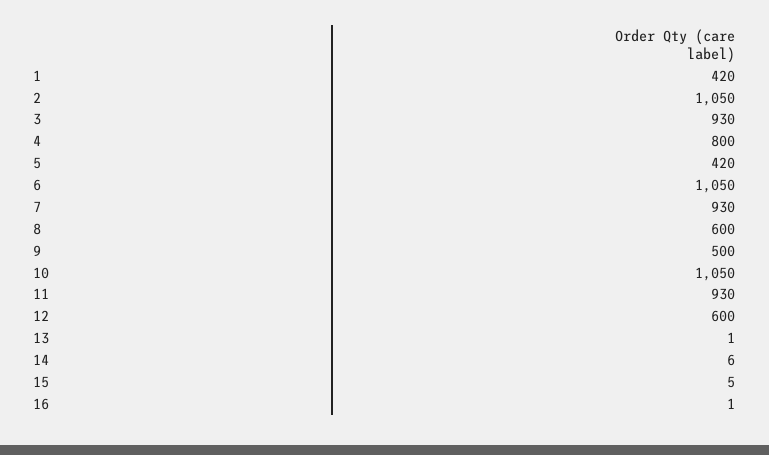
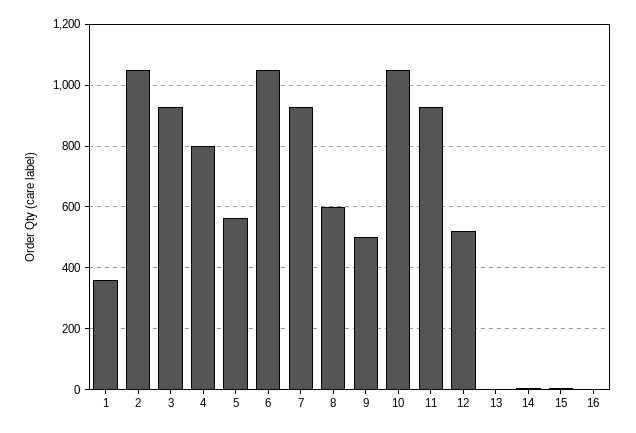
1: 420 -> 360
5: 420 -> 560
12: 600 -> 520

